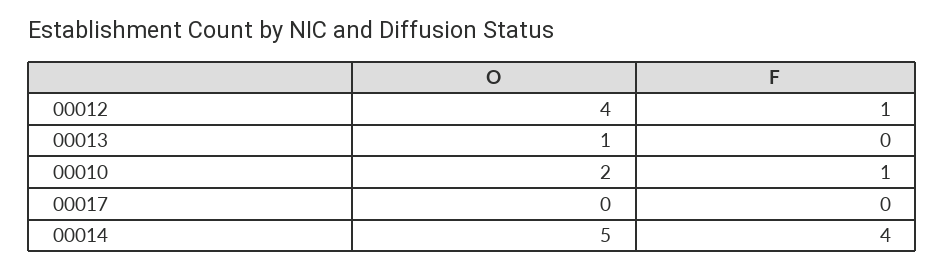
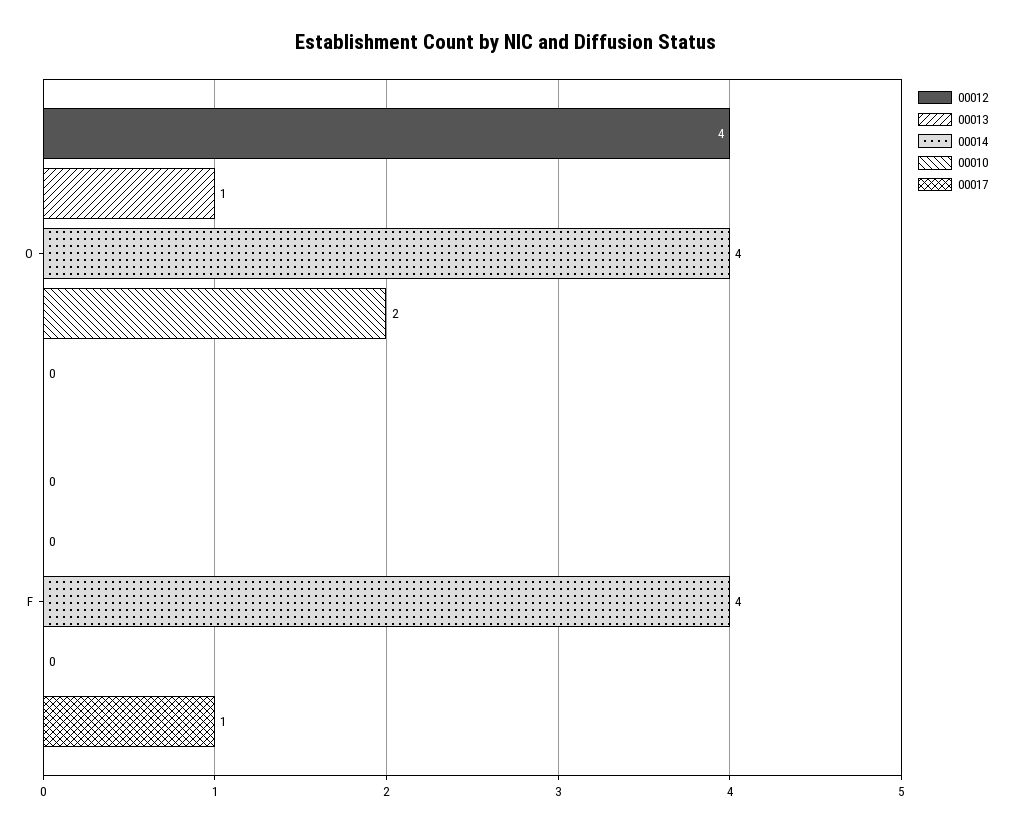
00012, F: 1 -> 0
00010, F: 1 -> 0
00017, F: 0 -> 1
00014, O: 5 -> 4

